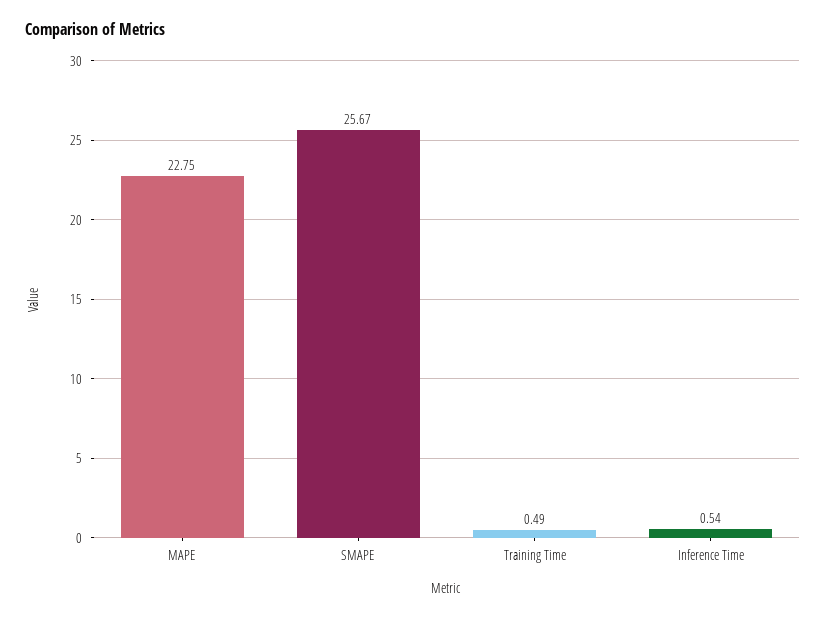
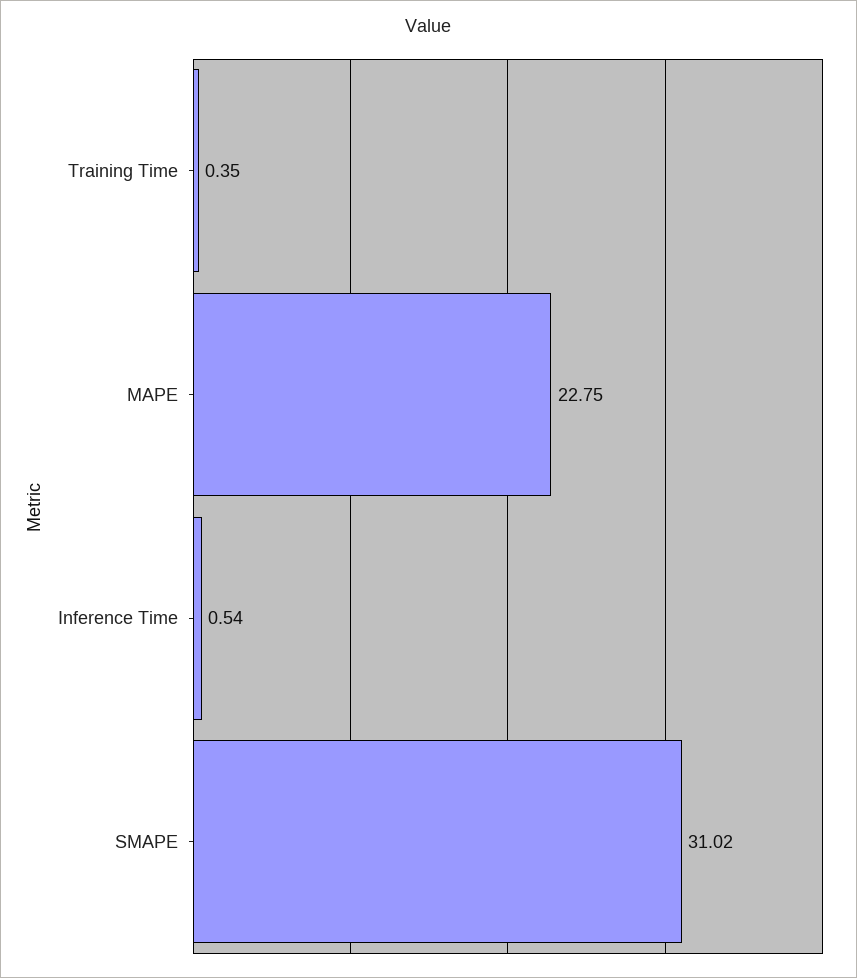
SMAPE: 25.67 -> 31.02
Training Time: 0.49 -> 0.35

